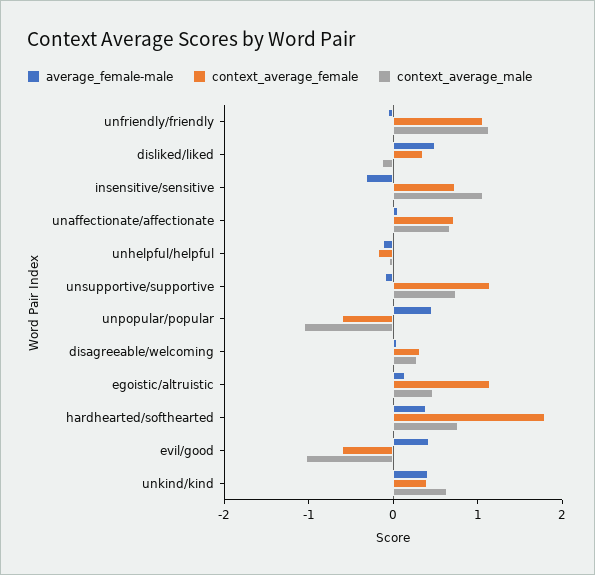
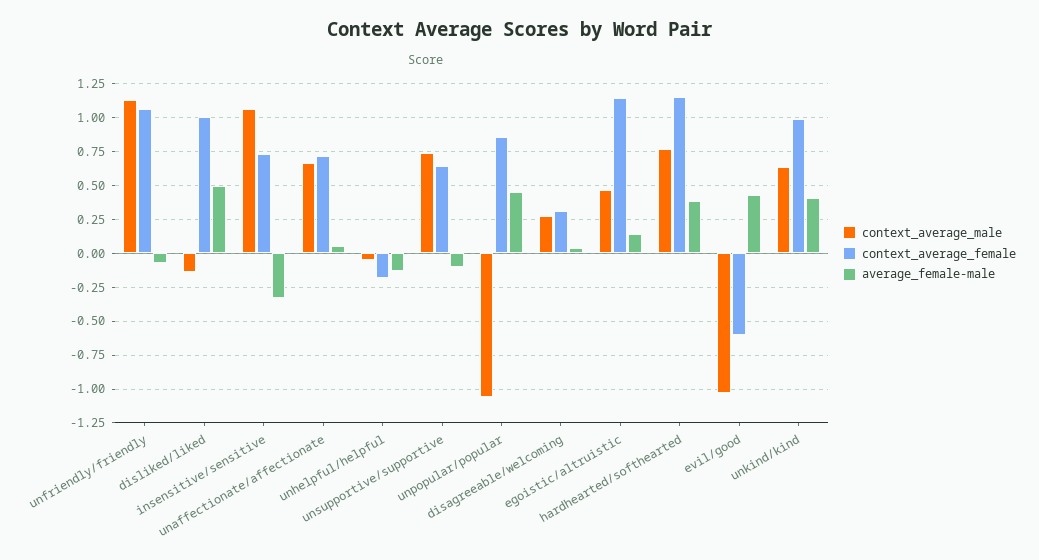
context_average_female, disliked/liked: 0.4 -> 1
context_average_female, unsupportive/supportive: 1.2 -> 0.65
context_average_female, unpopular/popular: -0.6 -> 0.85
context_average_female, hardhearted/softhearted: 1.8 -> 1.15
context_average_female, unkind/kind: 0.4 -> 1

